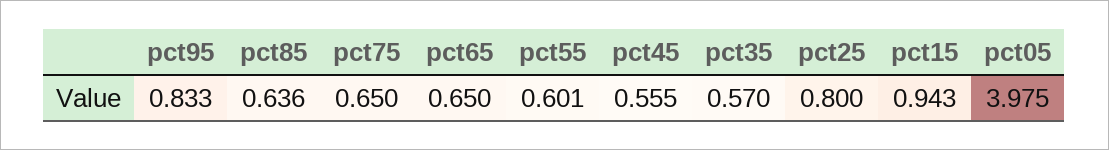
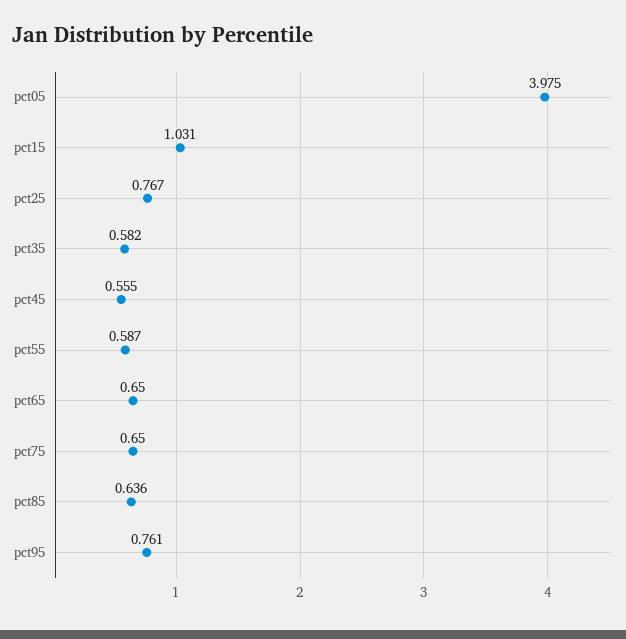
pct95: 0.833 -> 0.761
pct55: 0.601 -> 0.587
pct35: 0.57 -> 0.582
pct25: 0.8 -> 0.767
pct15: 0.943 -> 1.031

